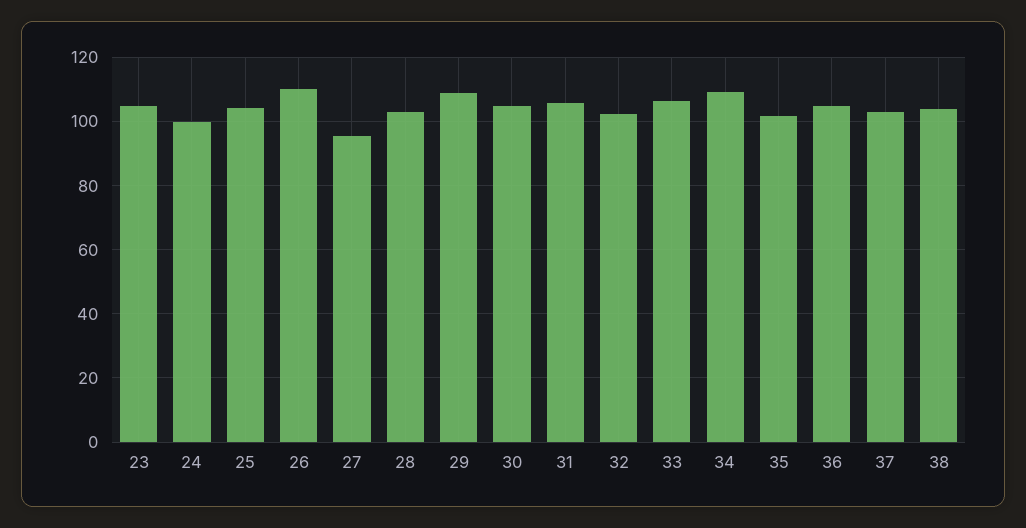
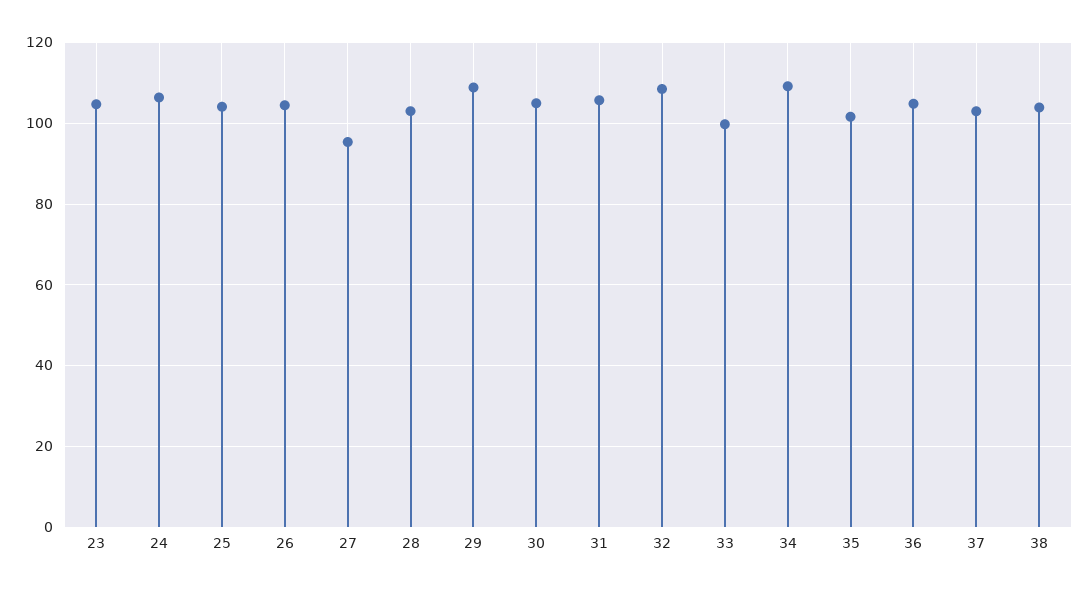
24: 100 -> 106
26: 110 -> 104
32: 102 -> 108
33: 106 -> 100

